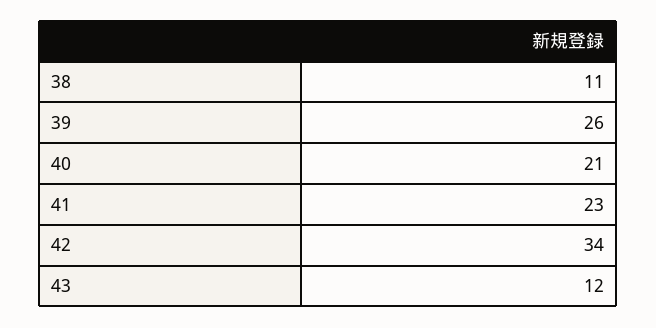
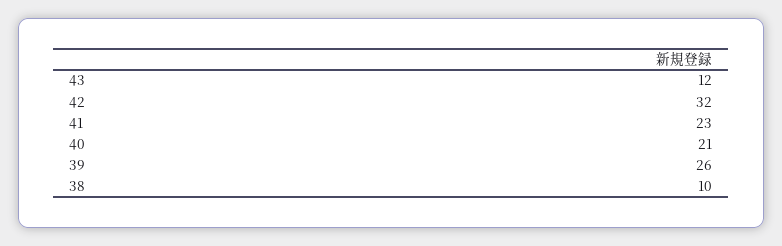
38: 11 -> 10
42: 34 -> 32

